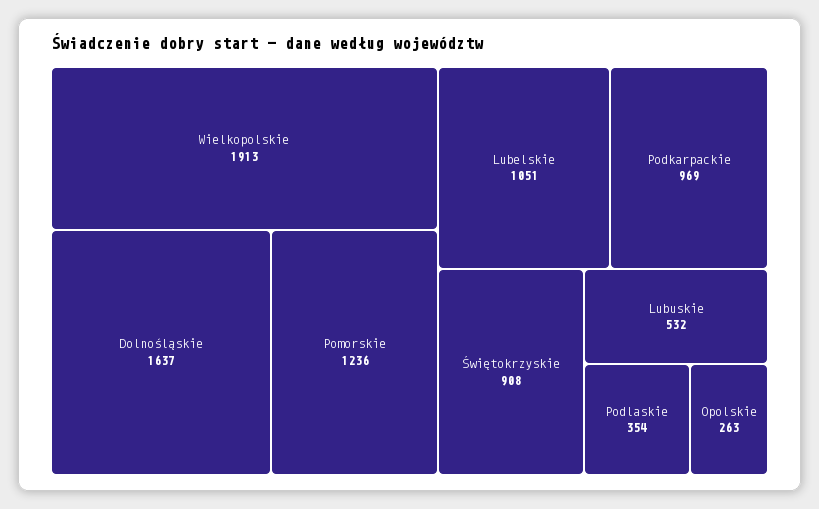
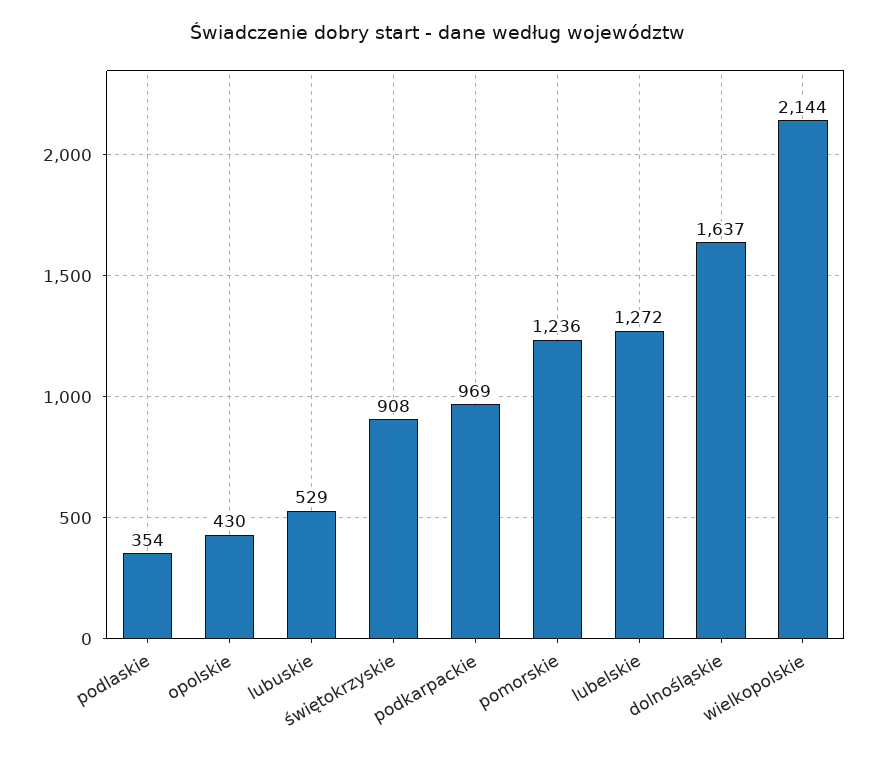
Wielkopolskie: 1913 -> 2144
Lubelskie: 1051 -> 1272
Lubuskie: 532 -> 529
Opolskie: 263 -> 430

